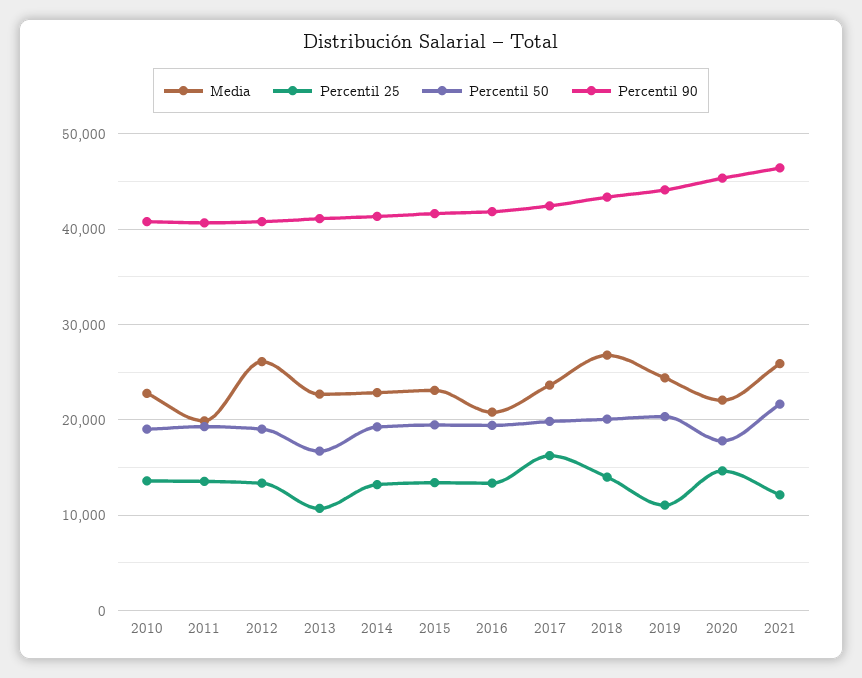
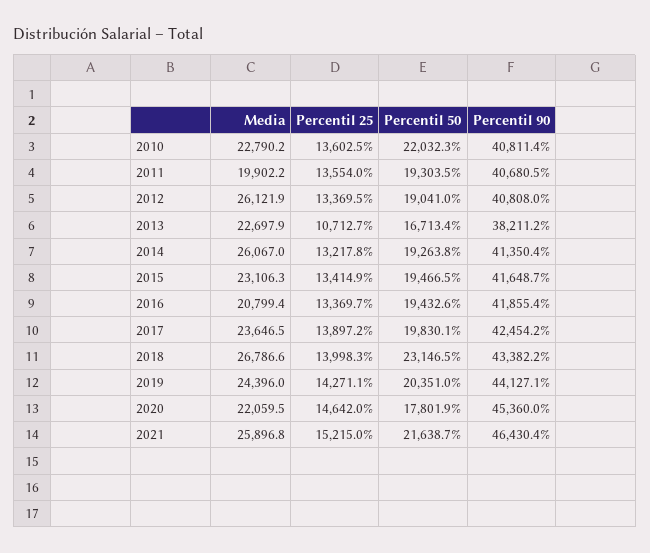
Percentil 50, 2010: 19000 -> 22032.3
Percentil 90, 2013: 41000 -> 38211.2
Media, 2014: 23000 -> 26067
Percentil 25, 2017: 16000 -> 13897.2
Percentil 50, 2018: 20000 -> 23146.5
Percentil 25, 2019: 11000 -> 14271.1
Percentil 25, 2021: 12000 -> 15215

